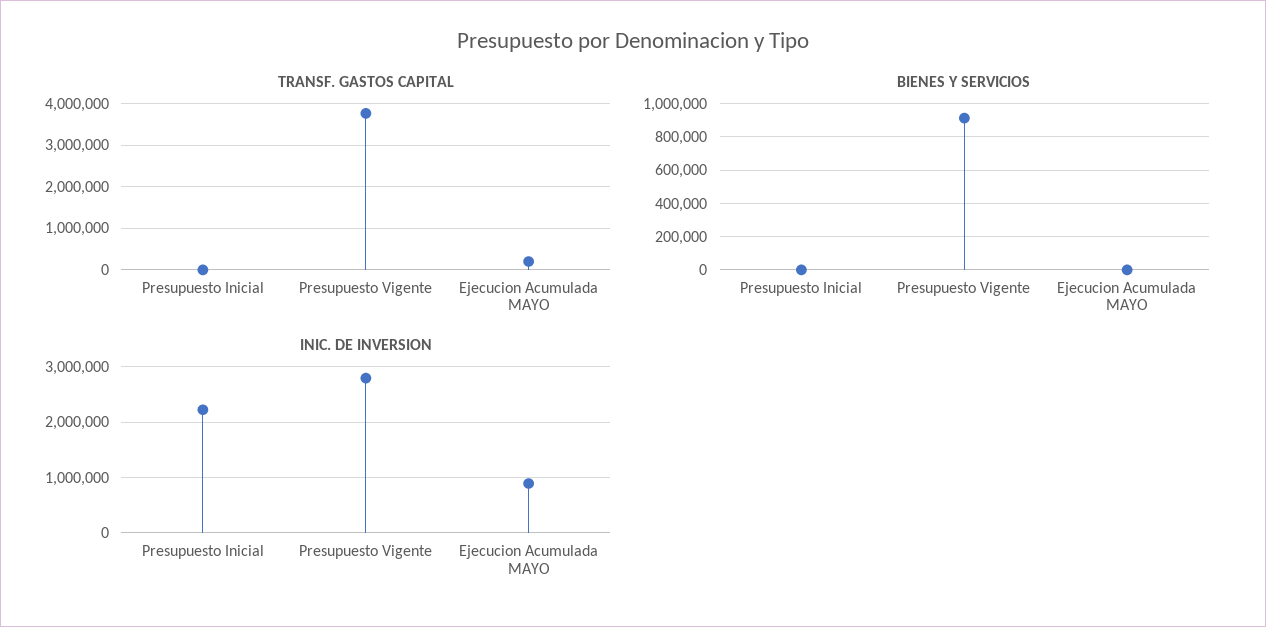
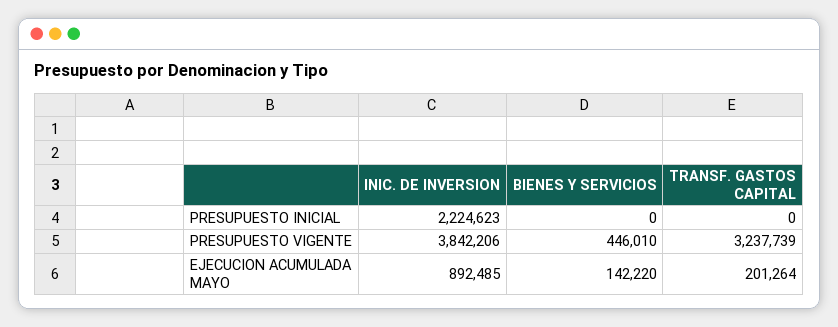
TRANSF. GASTOS CAPITAL, Presupuesto Vigente: 3800000 -> 3237739
BIENES Y SERVICIOS, Presupuesto Vigente: 900000 -> 446010
BIENES Y SERVICIOS, Ejecucion Acumulada MAYO: 0 -> 142220
INIC. DE INVERSION, Presupuesto Vigente: 2800000 -> 3842206

